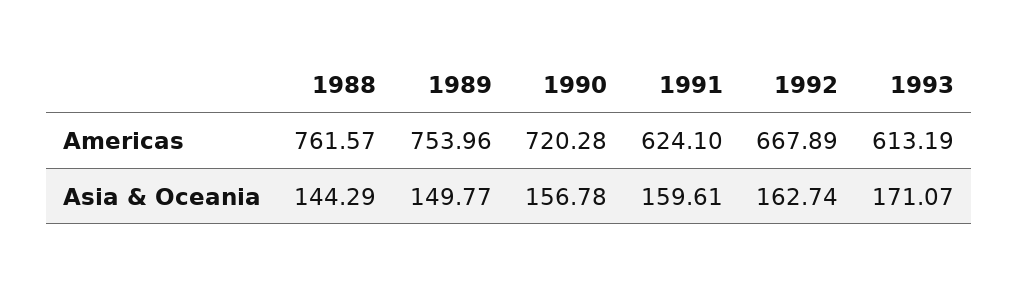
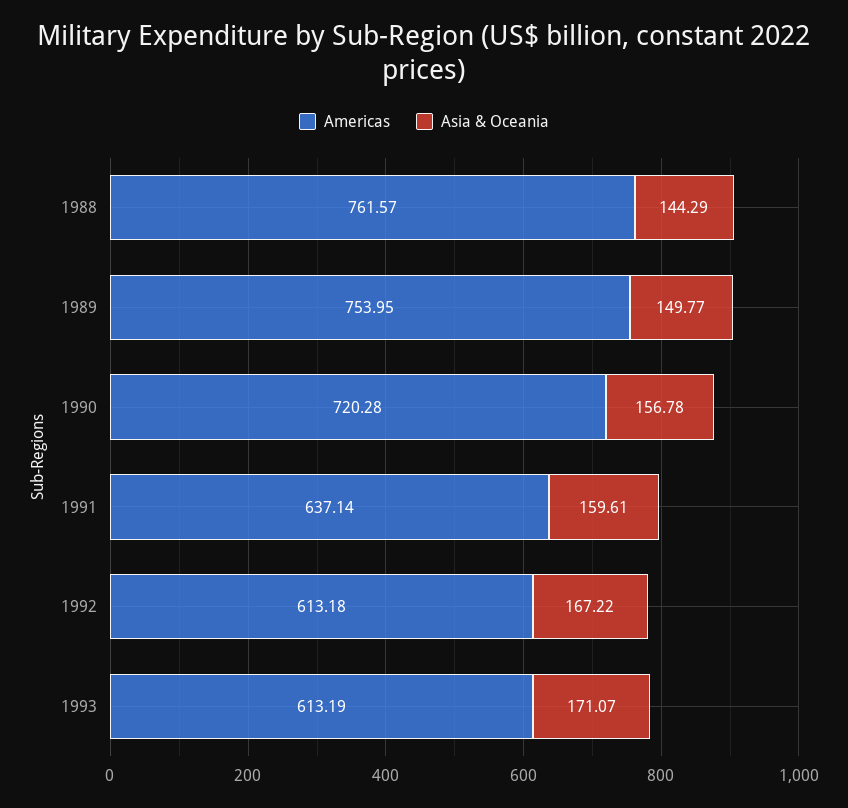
Americas, 1989: 753.96 -> 753.95
Americas, 1991: 624.1 -> 637.14
Americas, 1992: 667.89 -> 613.18
Asia & Oceania, 1992: 162.74 -> 167.22

